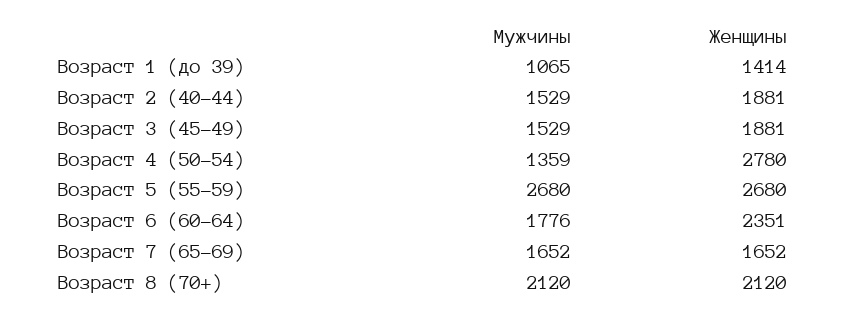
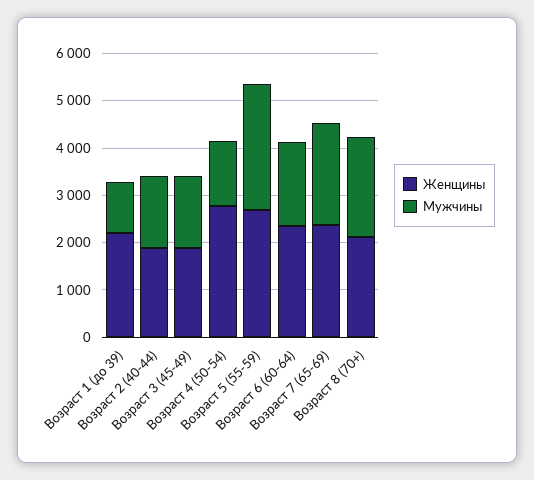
Женщины, Возраст 1 (до 39): 1414 -> 2200
Мужчины, Возраст 7 (65-69): 1652 -> 2200
Женщины, Возраст 7 (65-69): 1652 -> 2400

